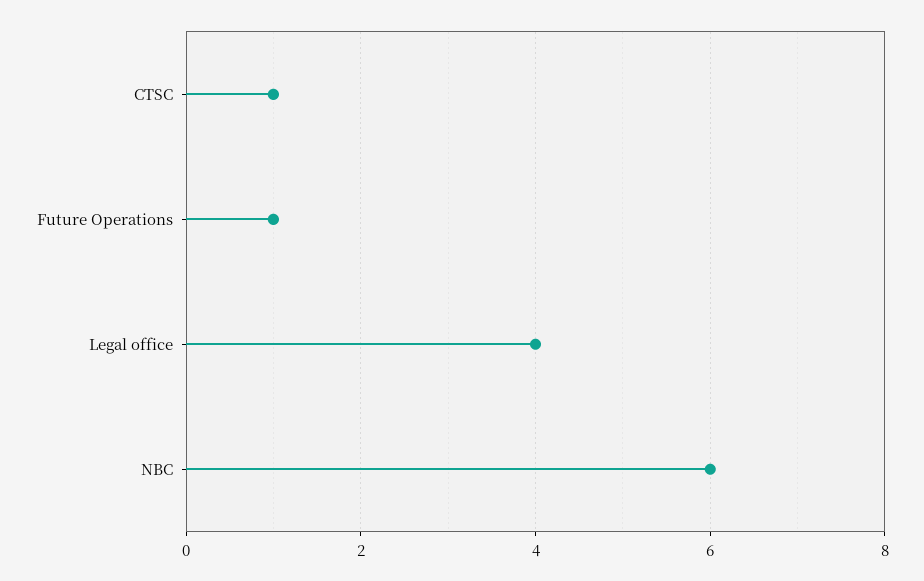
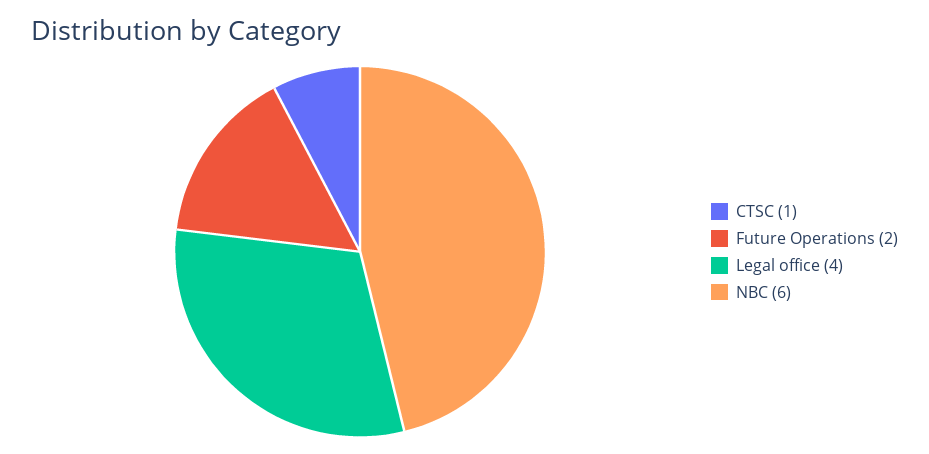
Future Operations: 1 -> 2

